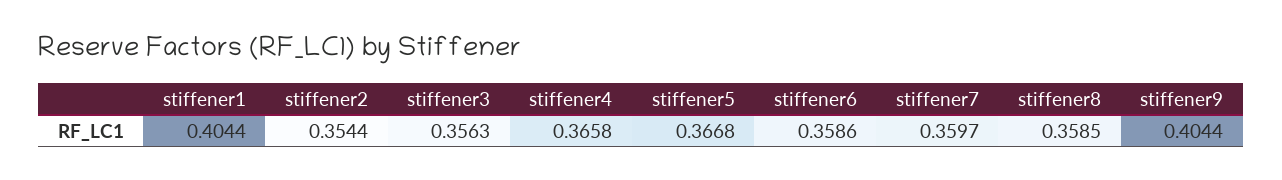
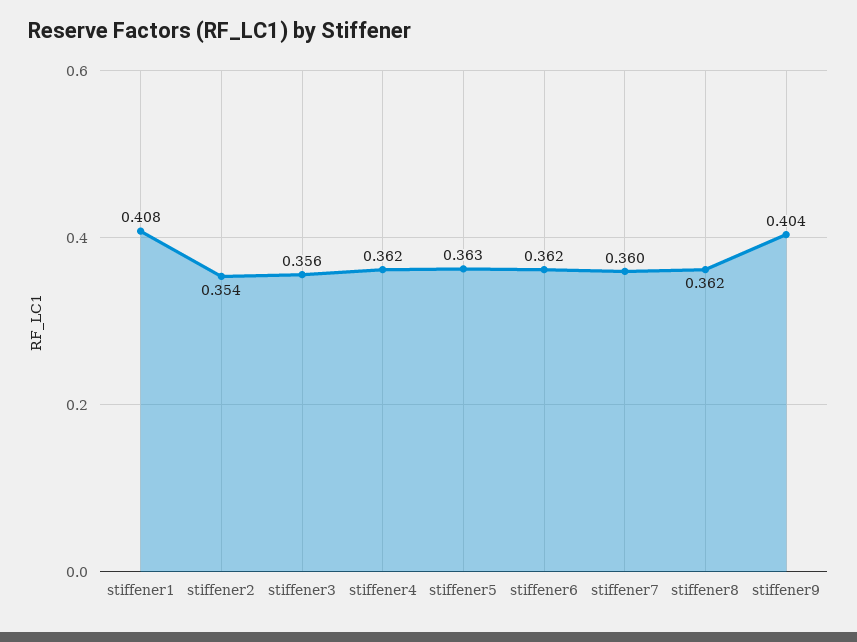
stiffener1: 0.4044 -> 0.408
stiffener4: 0.3658 -> 0.362
stiffener5: 0.3668 -> 0.363
stiffener6: 0.3586 -> 0.362
stiffener8: 0.3585 -> 0.362

